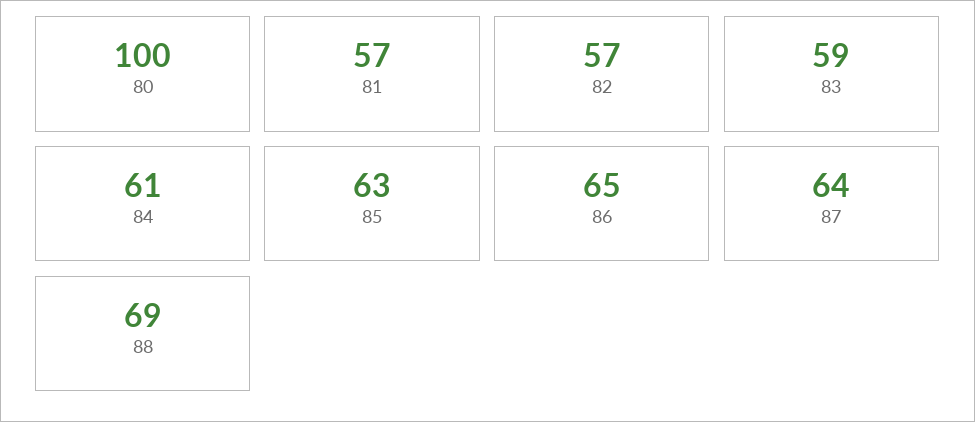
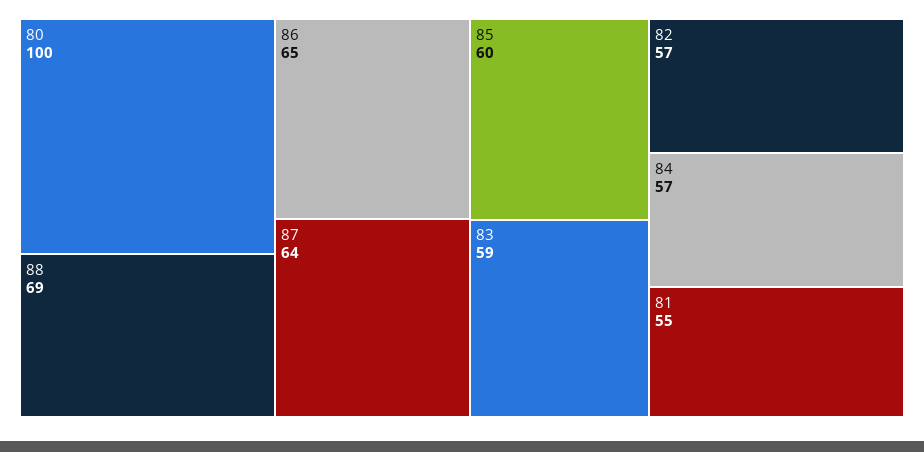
81: 57 -> 55
84: 61 -> 57
85: 63 -> 60

